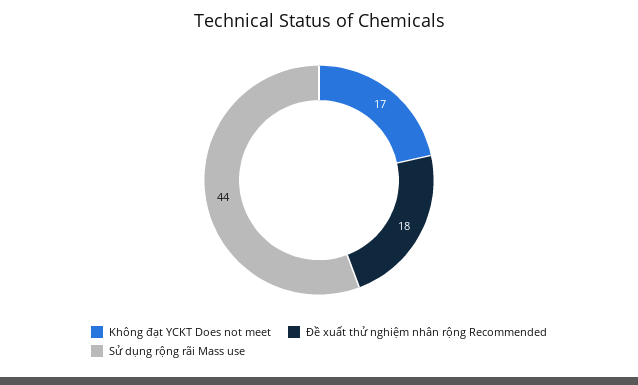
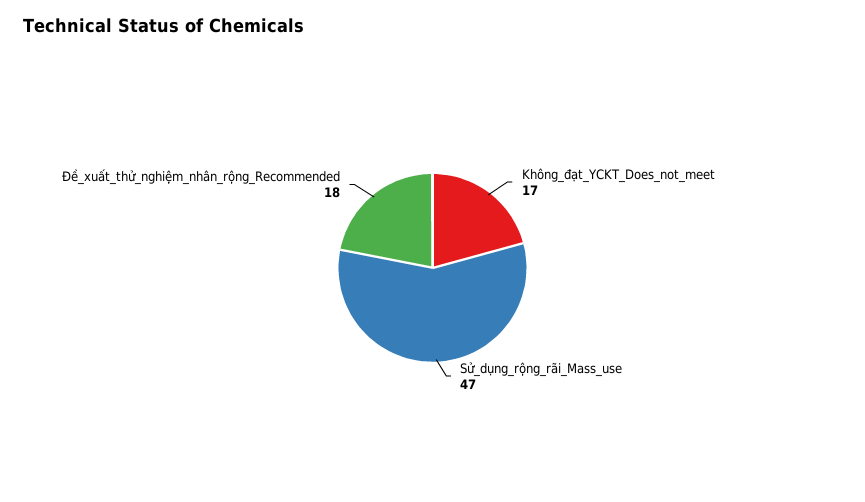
Sử dụng rộng rãi Mass use: 44 -> 47

